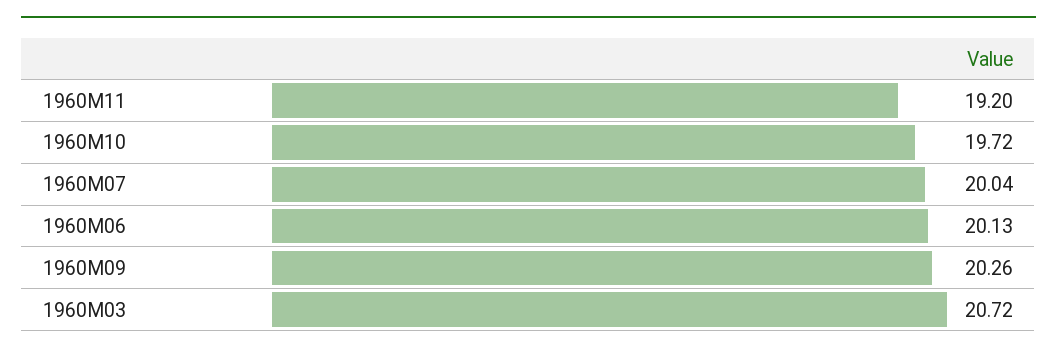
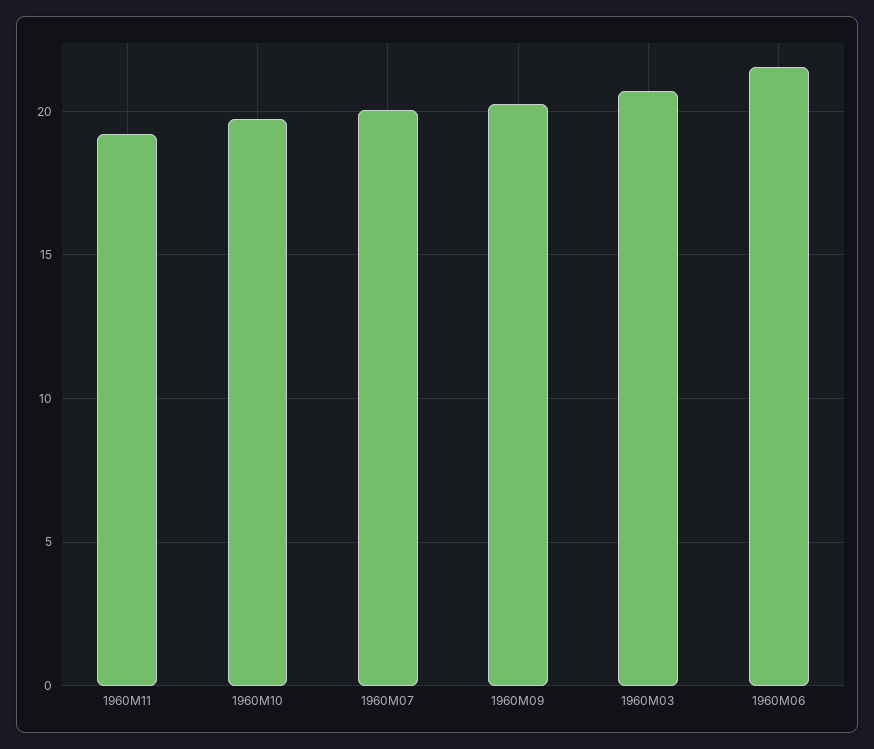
1960M06: 20.13 -> 21.5

